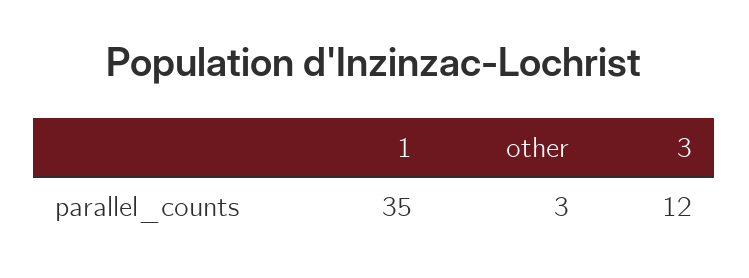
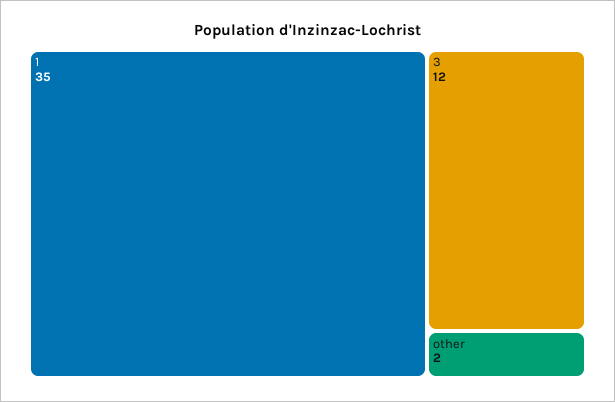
other: 3 -> 2

